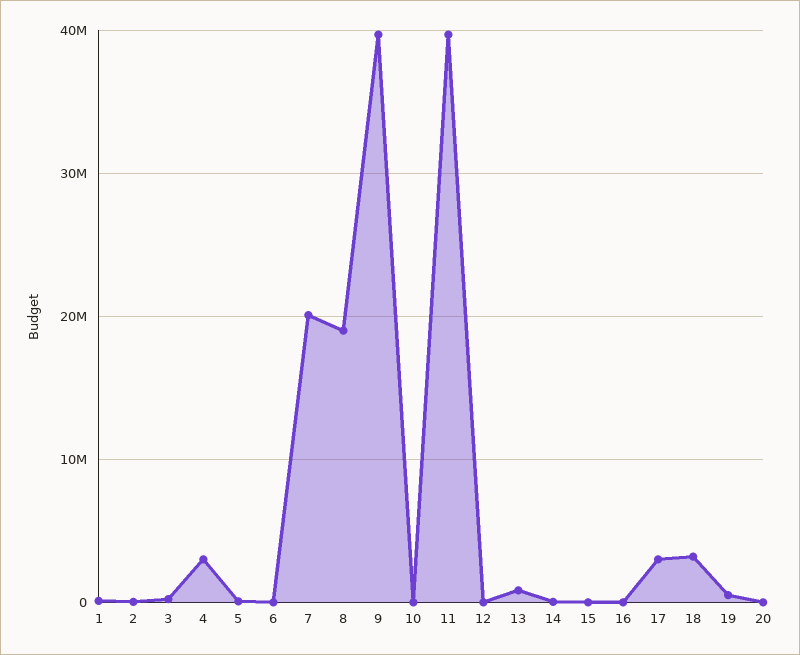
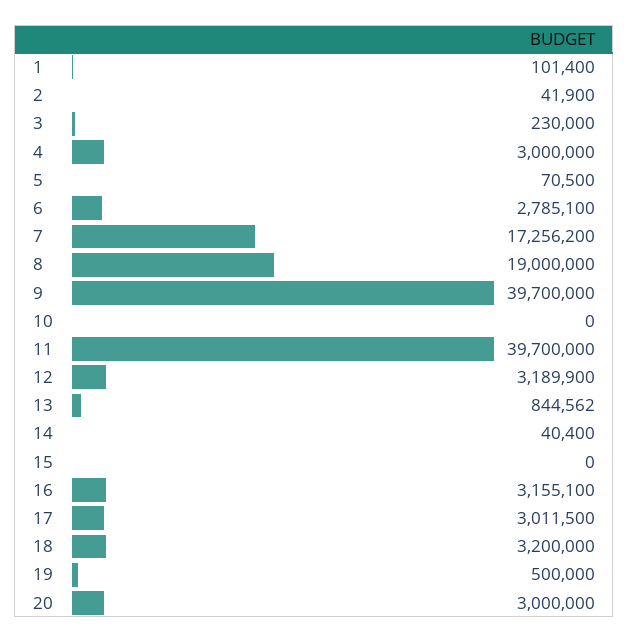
6: 0 -> 2785100
7: 20000000 -> 17256200
12: 0 -> 3189900
16: 0 -> 3155100
20: 0 -> 3000000

